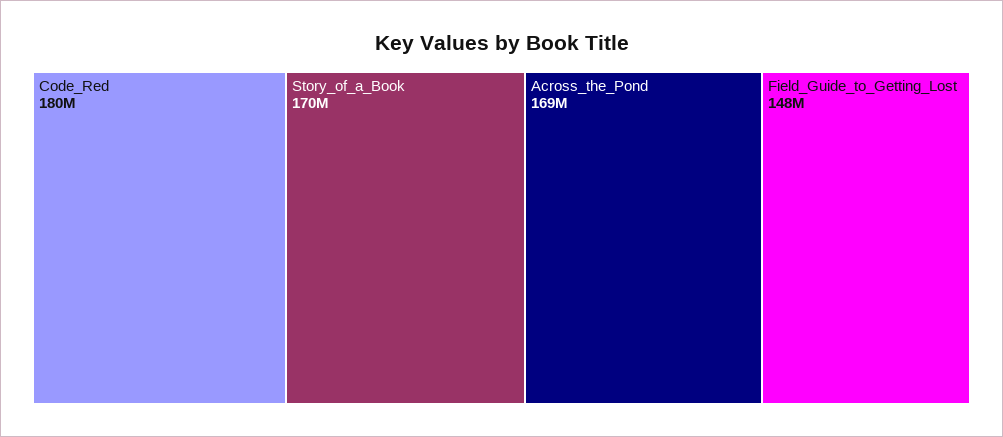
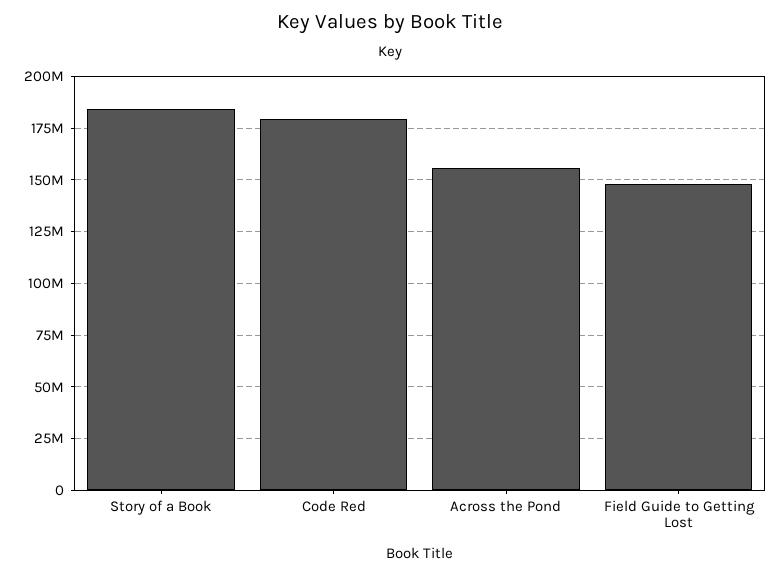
Story_of_a_Book: 170000000 -> 185000000
Across_the_Pond: 169000000 -> 155000000

